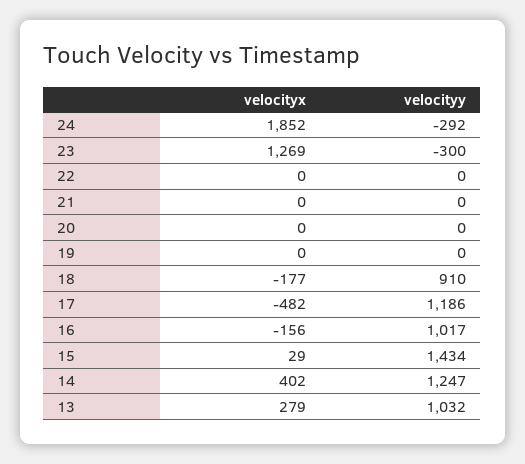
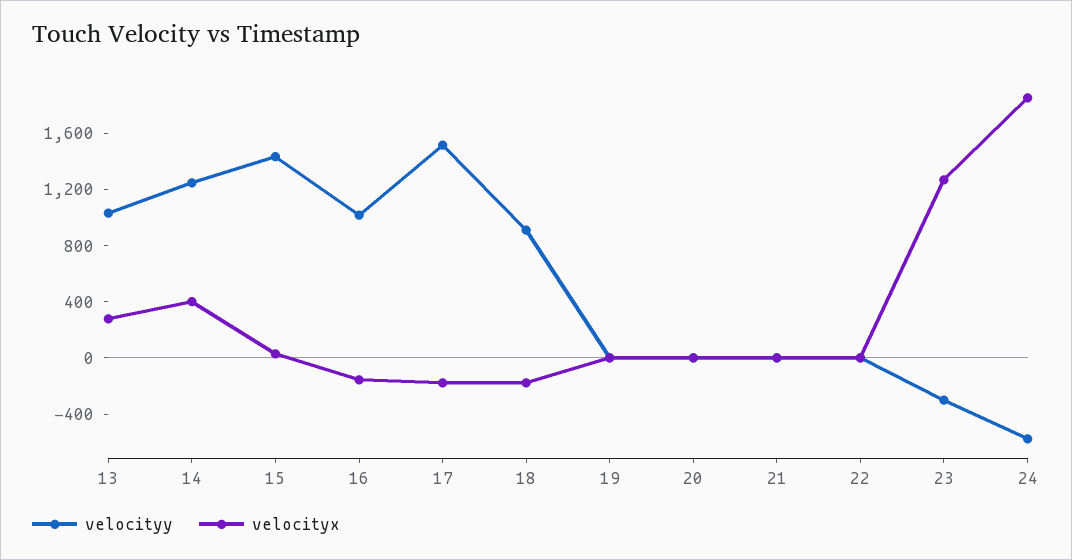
velocityy, 24: -292 -> -600
velocityx, 17: -482 -> -200
velocityy, 17: 1186 -> 1500

